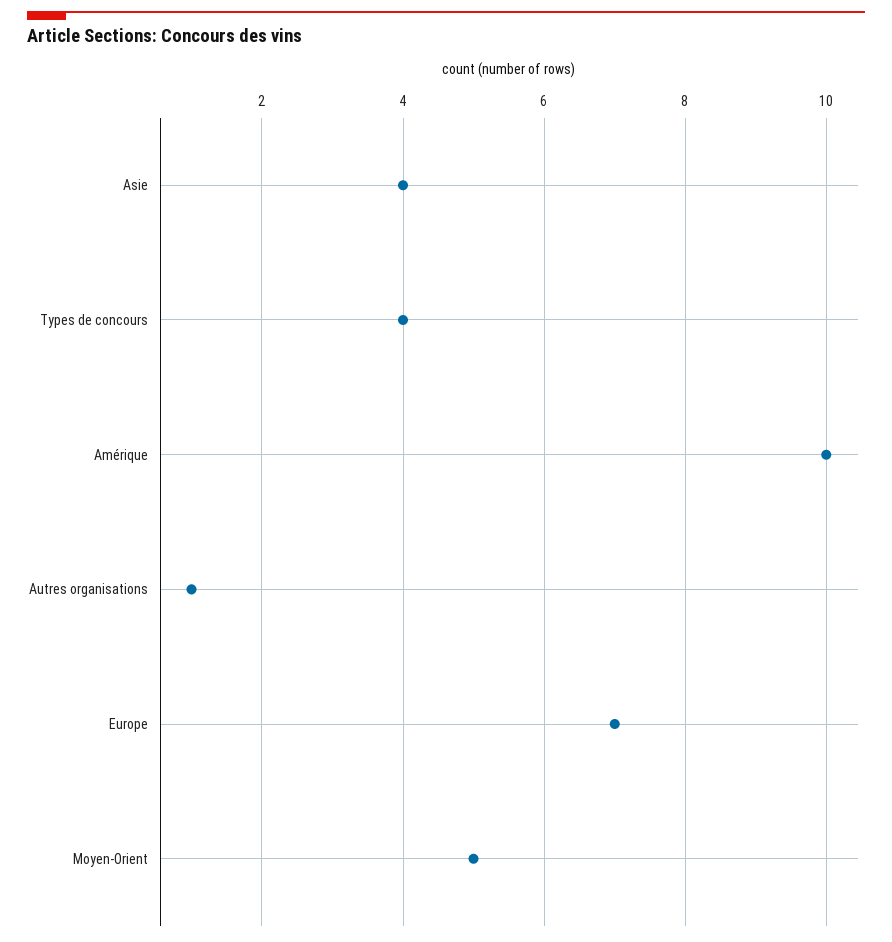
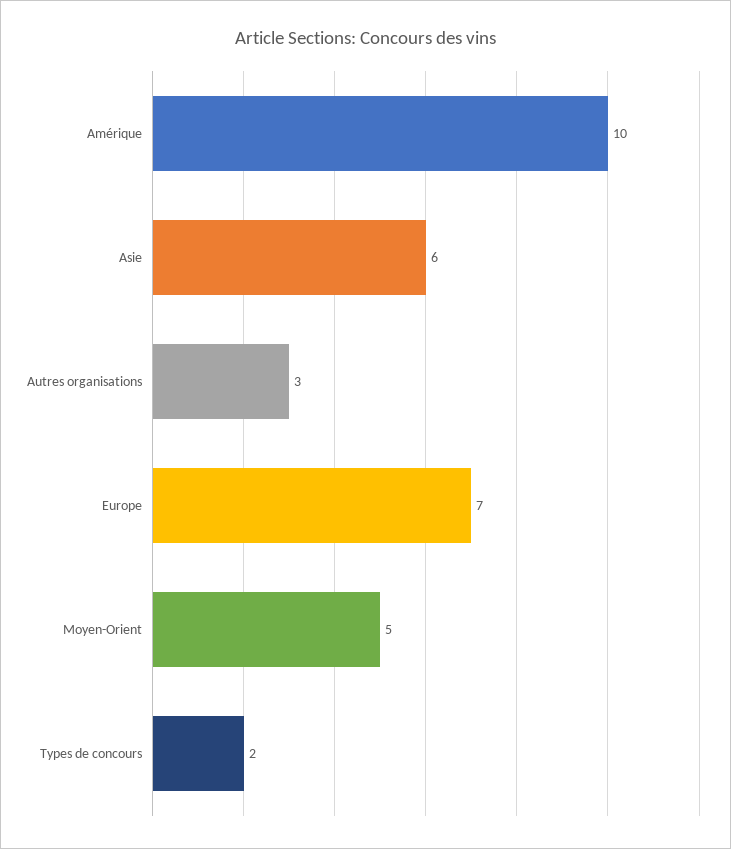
Asie: 4 -> 6
Types de concours: 4 -> 2
Autres organisations: 1 -> 3

